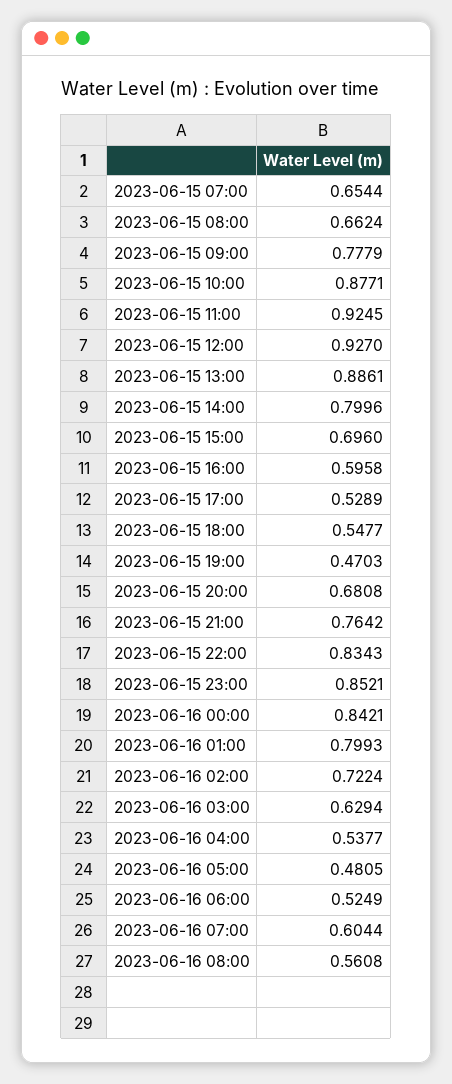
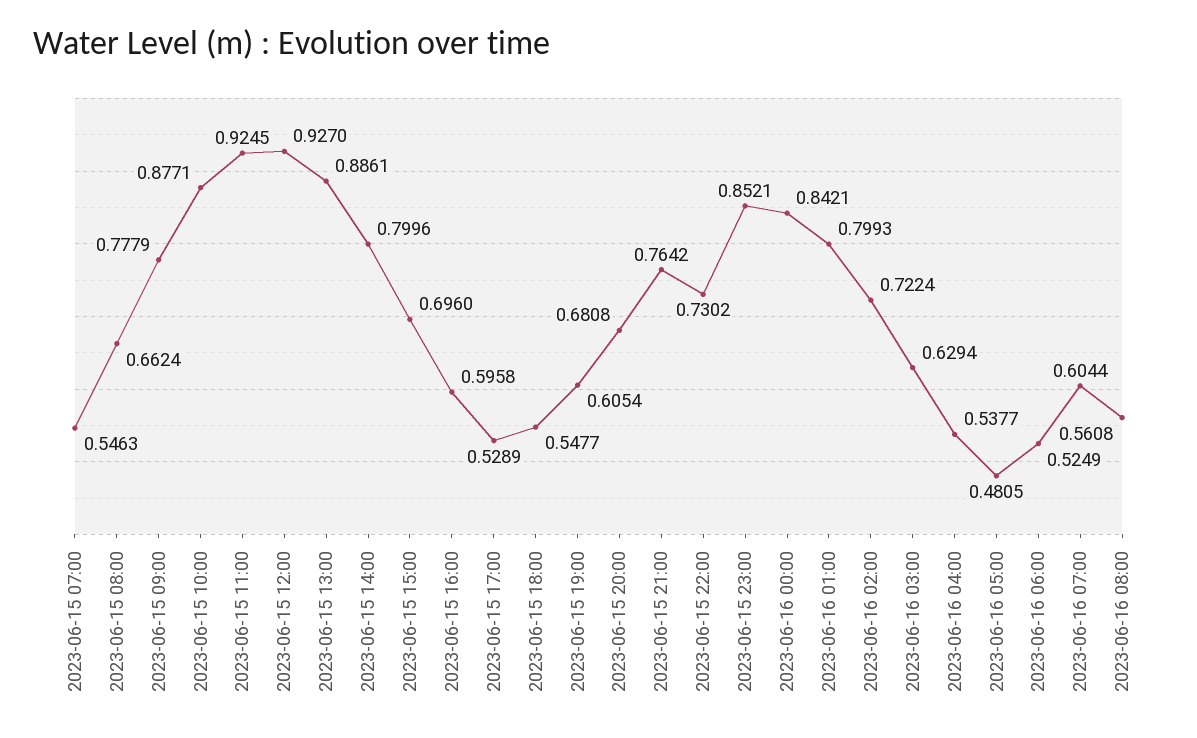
2023-06-15 07:00: 0.6544 -> 0.5463
2023-06-15 19:00: 0.4703 -> 0.6054
2023-06-15 22:00: 0.8343 -> 0.7302

